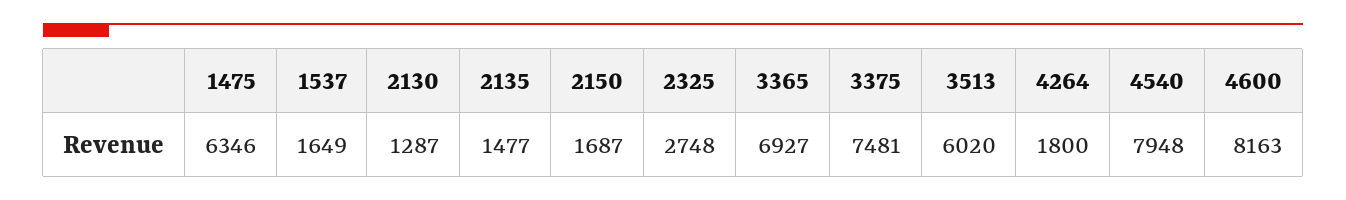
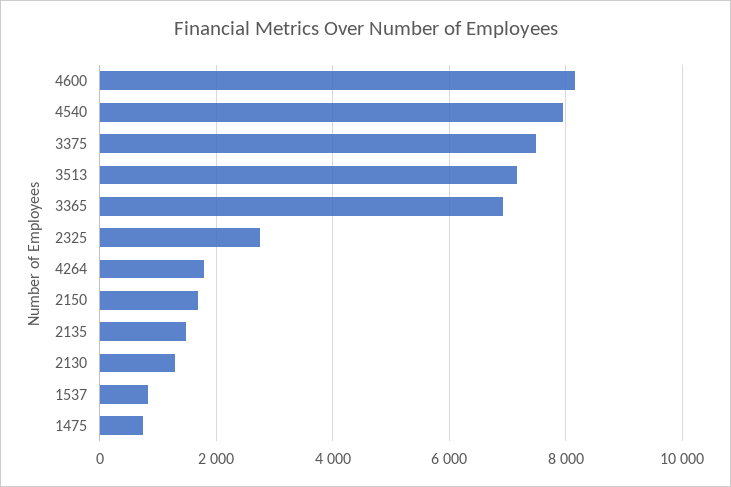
1475: 6346 -> 800
1537: 1649 -> 800
3513: 6020 -> 7200

